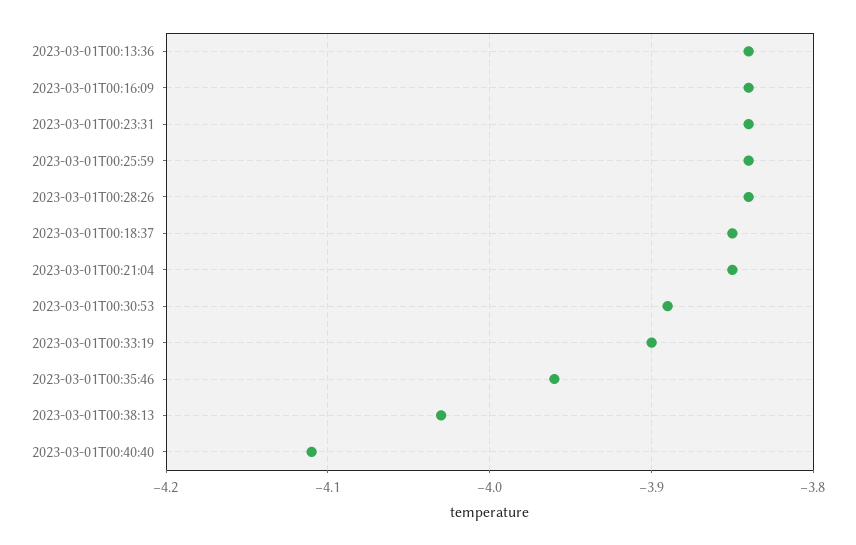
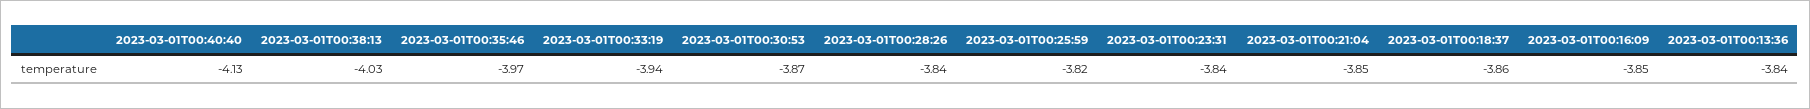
2023-03-01T00:16:09: -3.84 -> -3.85
2023-03-01T00:25:59: -3.84 -> -3.82
2023-03-01T00:18:37: -3.85 -> -3.86
2023-03-01T00:30:53: -3.89 -> -3.87
2023-03-01T00:33:19: -3.9 -> -3.94
2023-03-01T00:35:46: -3.96 -> -3.97
2023-03-01T00:40:40: -4.11 -> -4.13

